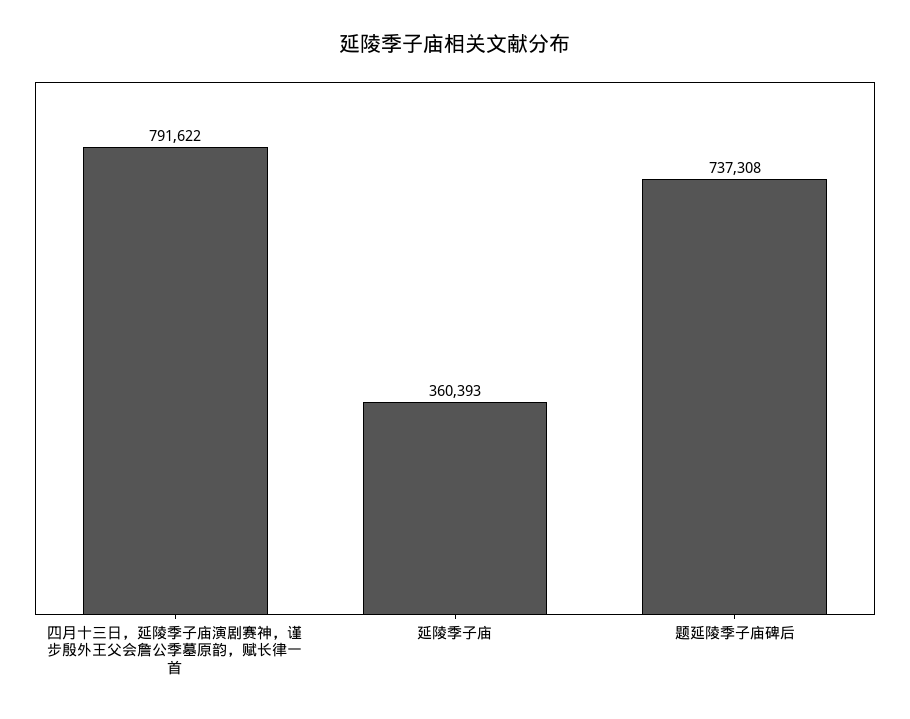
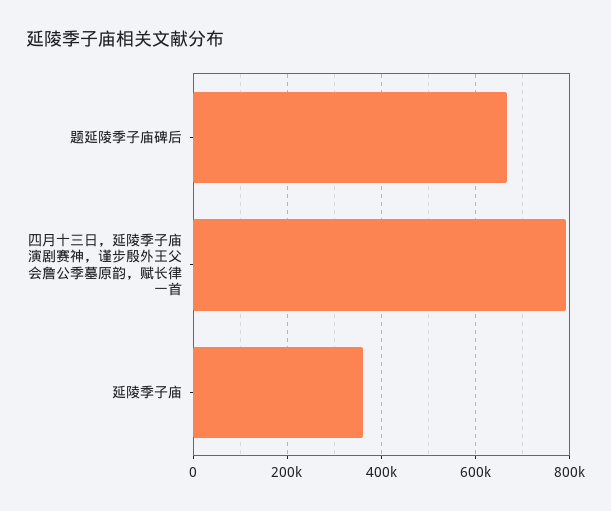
题延陵季子庙碑后: 737308 -> 660000

